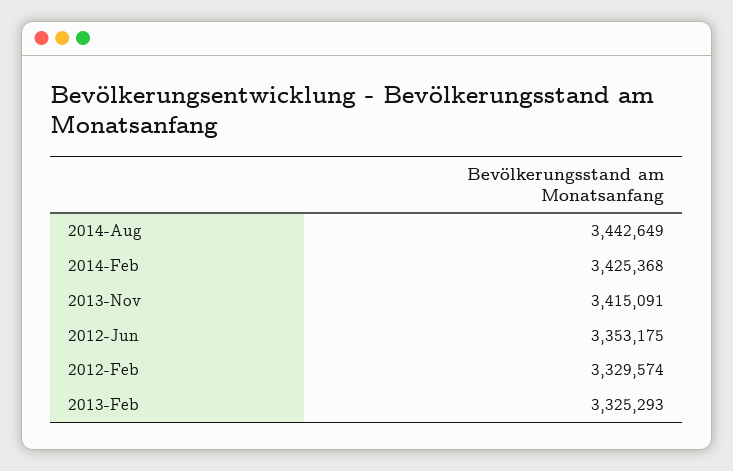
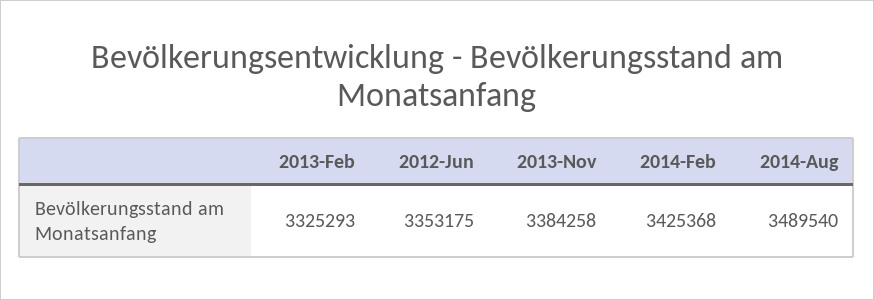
2014-Aug: 3442649 -> 3489540
2013-Nov: 3415091 -> 3384258
2012-Feb: 3329574 -> none

